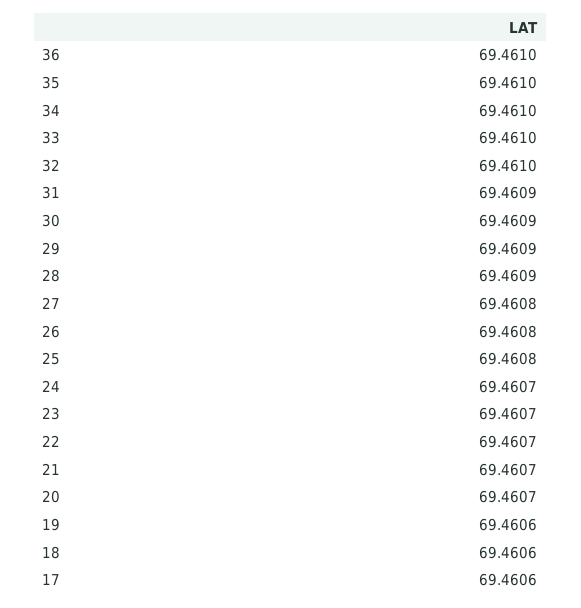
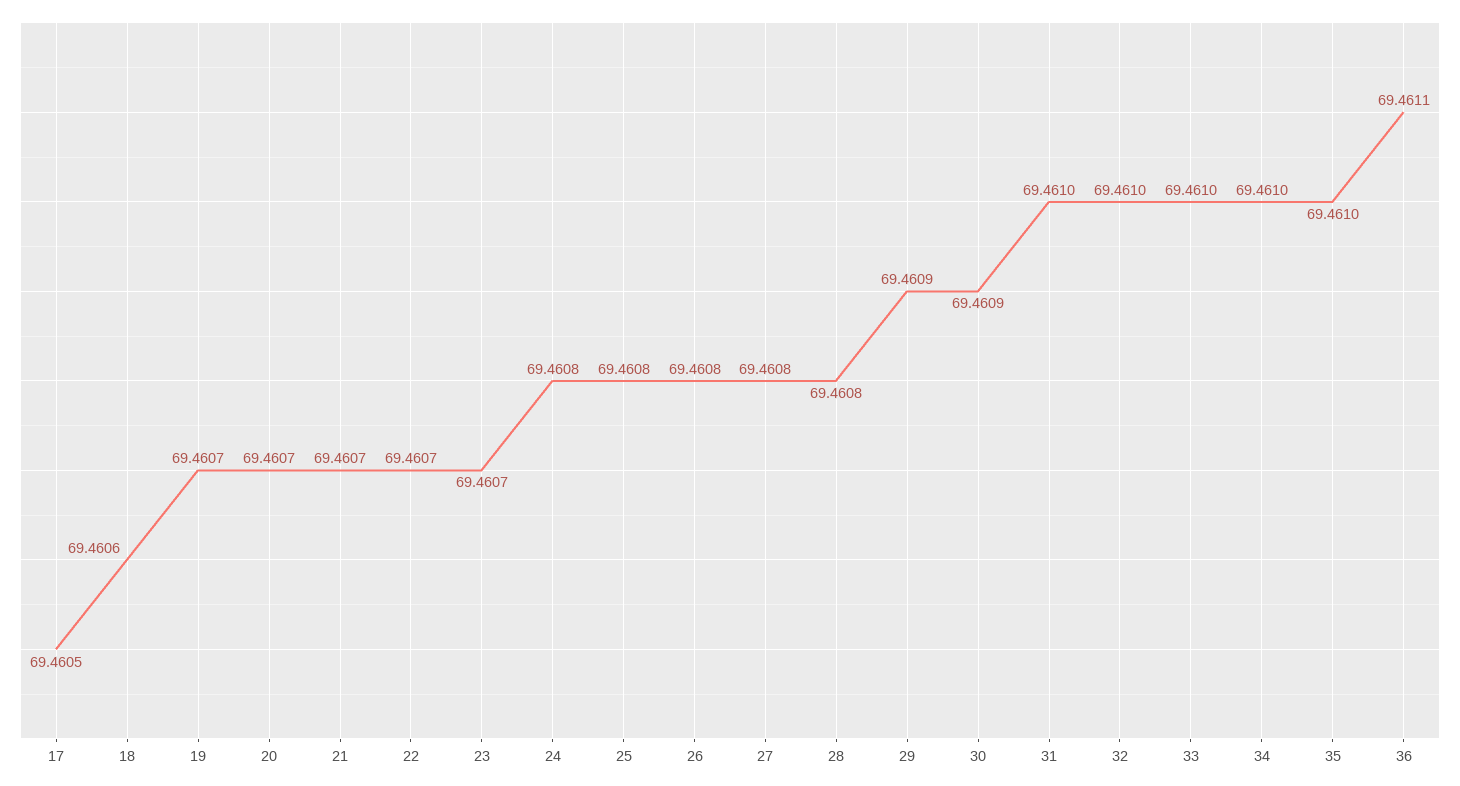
36: 69.461 -> 69.4611
31: 69.4609 -> 69.461
28: 69.4609 -> 69.4608
24: 69.4607 -> 69.4608
19: 69.4606 -> 69.4607
17: 69.4606 -> 69.4605

